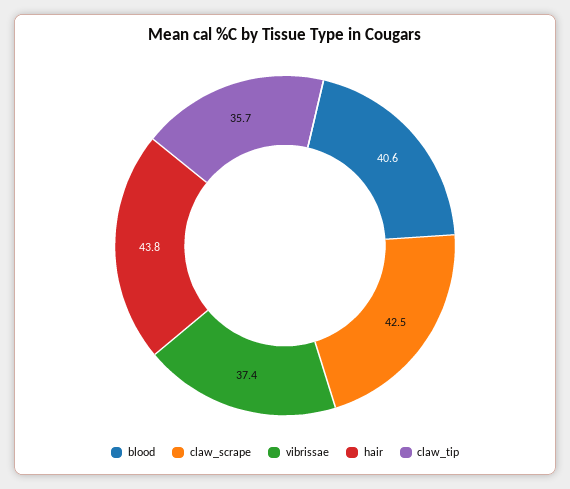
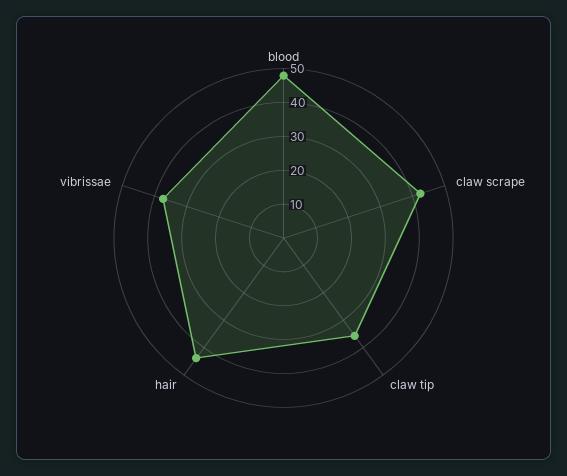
blood: 40.6 -> 47.5

